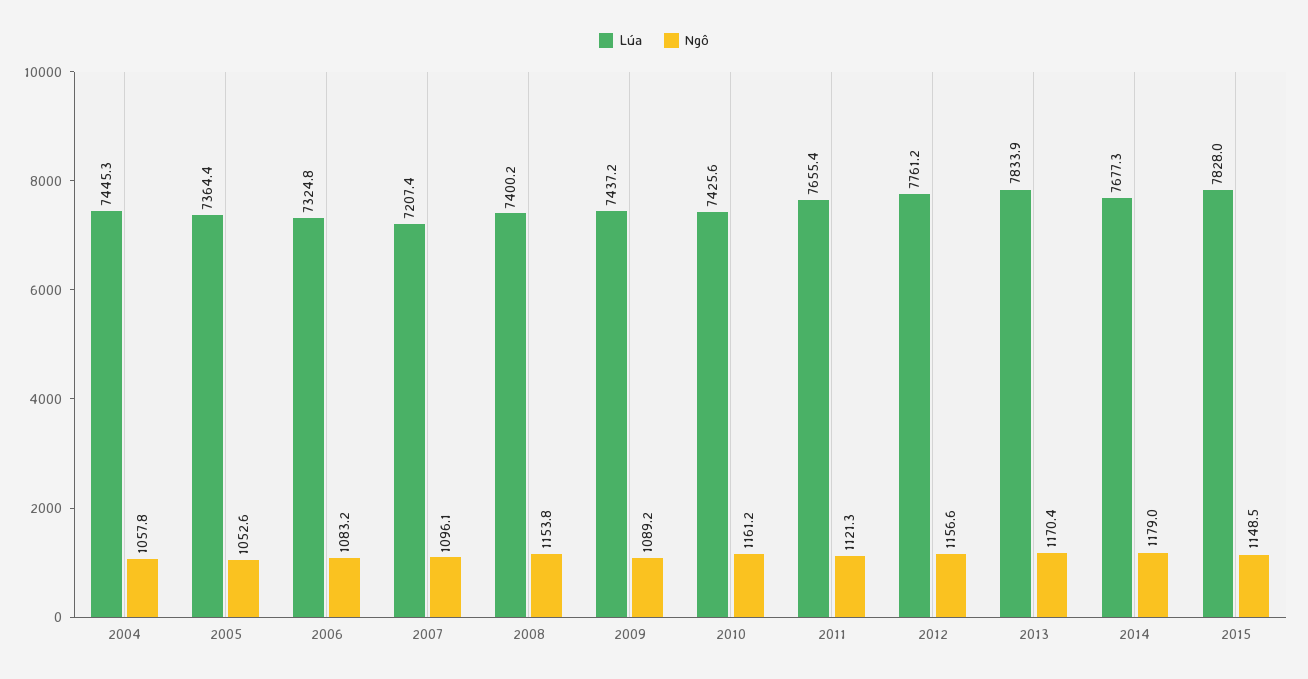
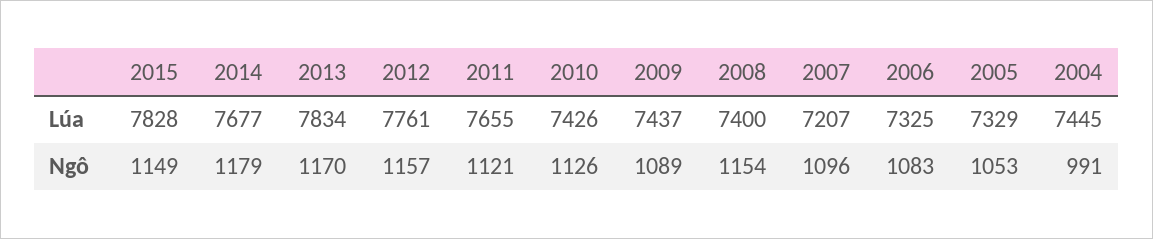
Ngô, 2004: 1057.8 -> 991
Lúa, 2005: 7364.4 -> 7329
Ngô, 2010: 1161.2 -> 1126

